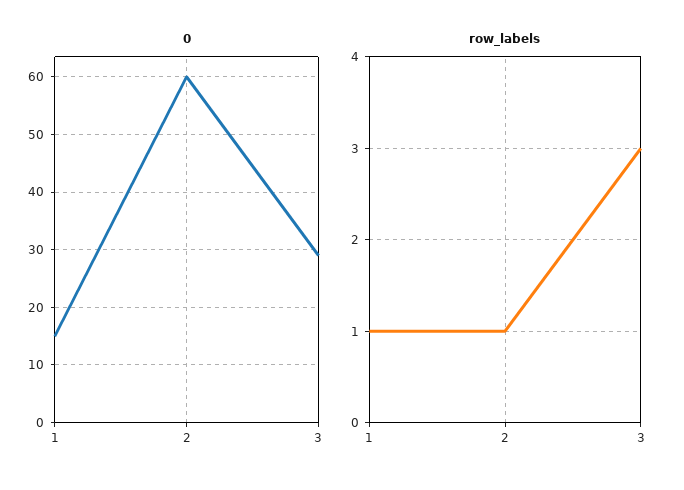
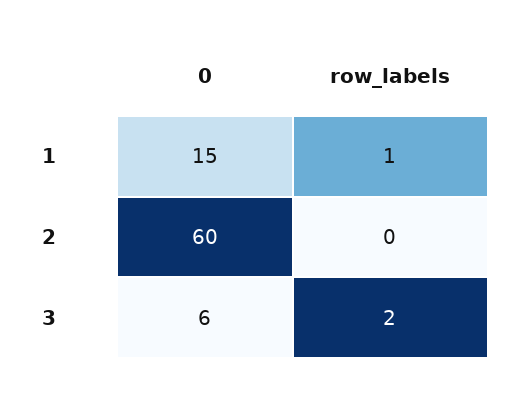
0, 3: 30 -> 6
row_labels, 2: 1 -> 0
row_labels, 3: 3 -> 2

